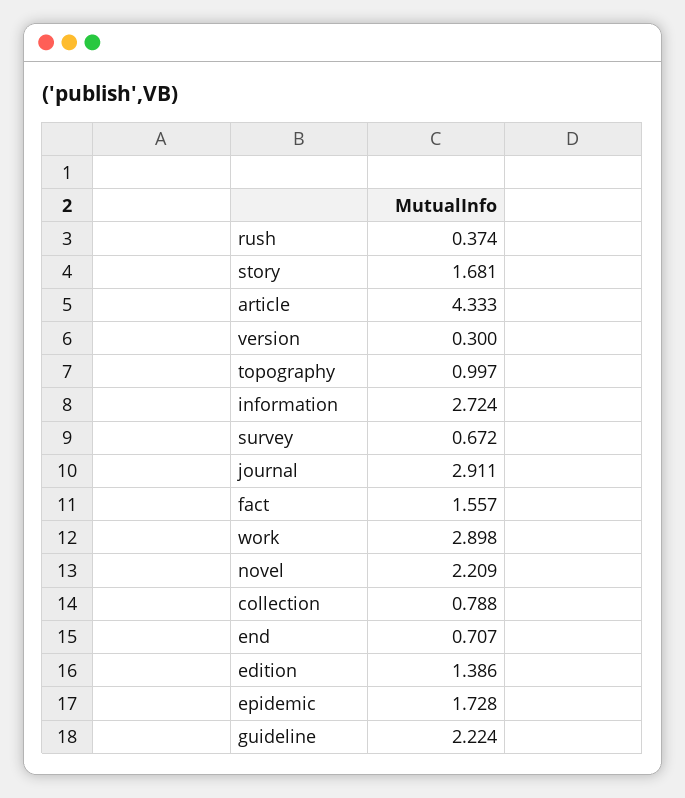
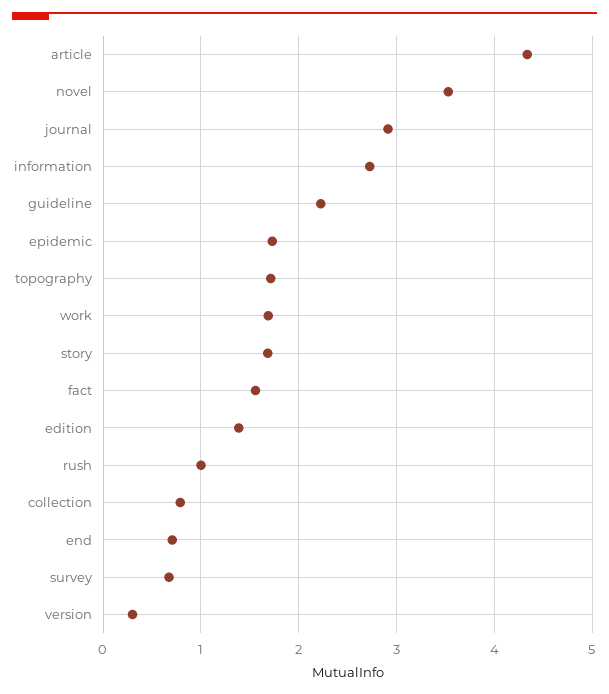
rush: 0.374 -> 1
topography: 0.997 -> 1.7
work: 2.898 -> 1.7
novel: 2.209 -> 3.5

